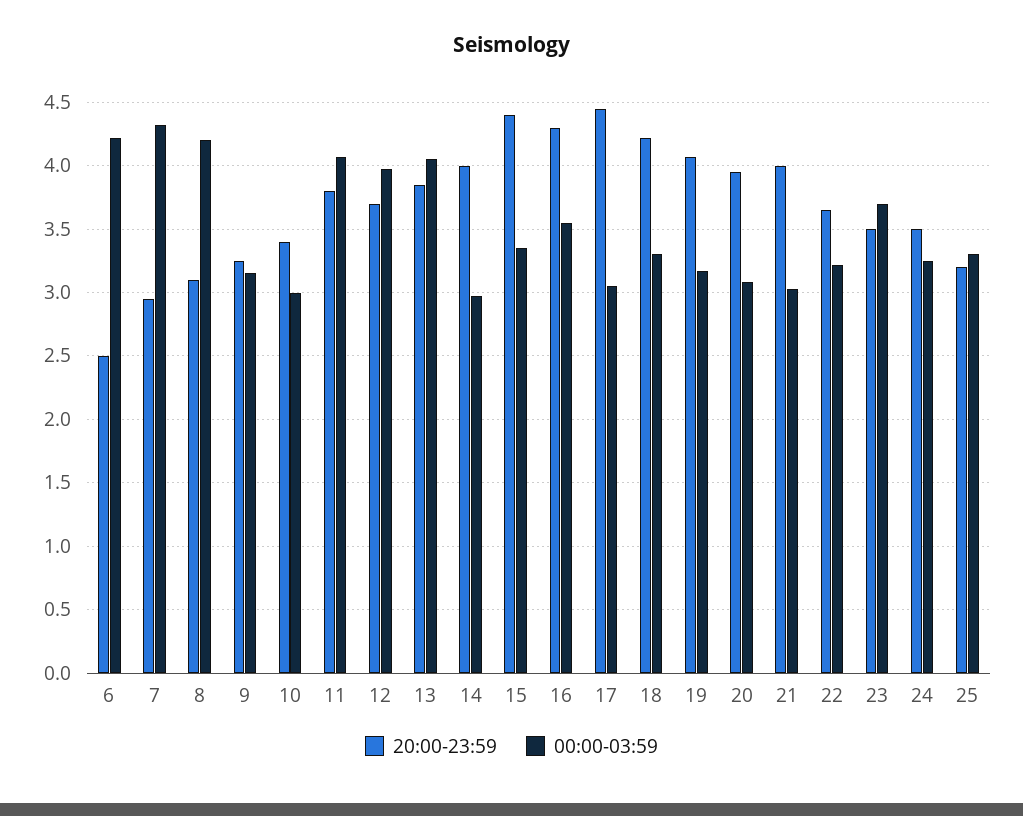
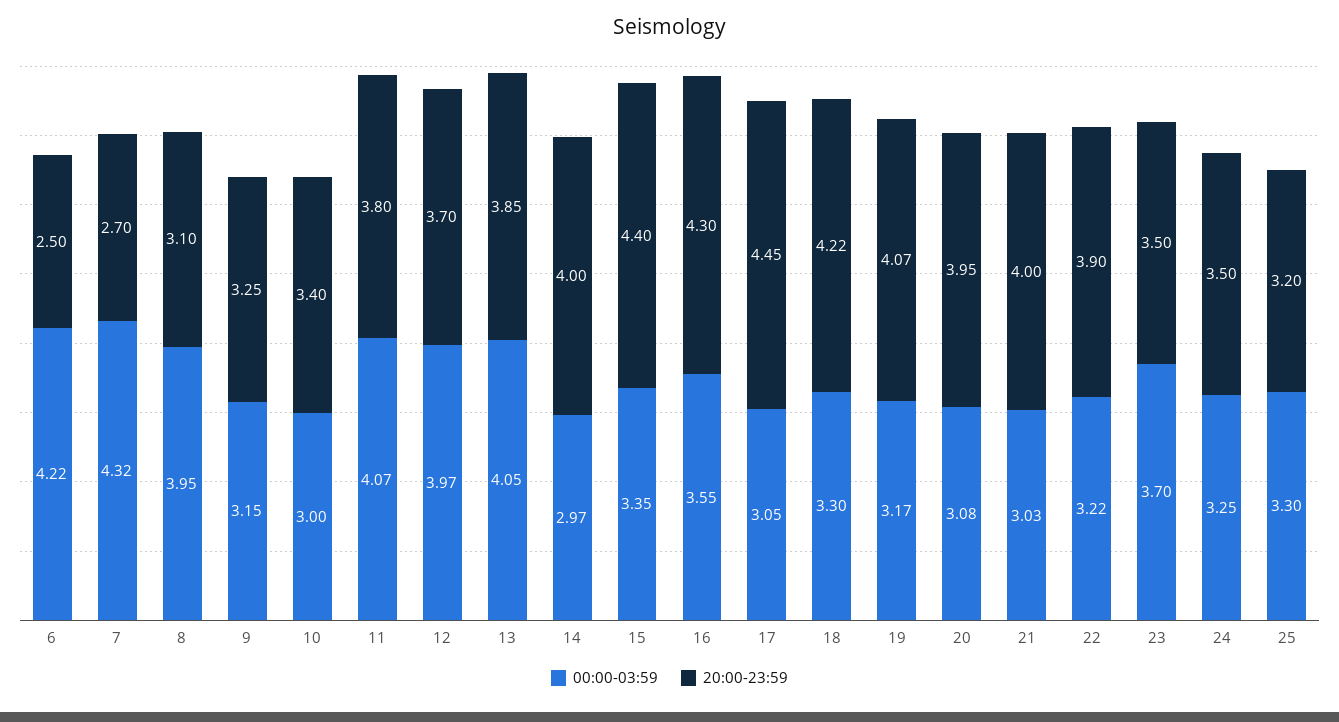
20:00-23:59, 7: 2.95 -> 2.7
00:00-03:59, 8: 4.2 -> 3.95
20:00-23:59, 22: 3.65 -> 3.9

